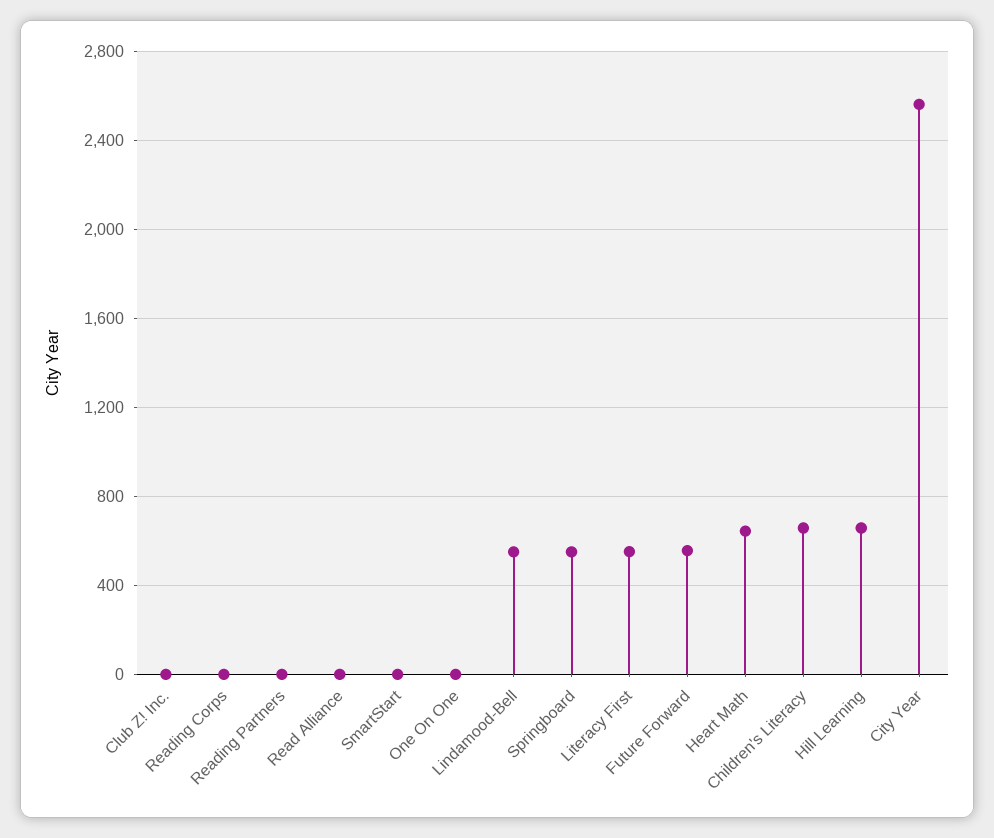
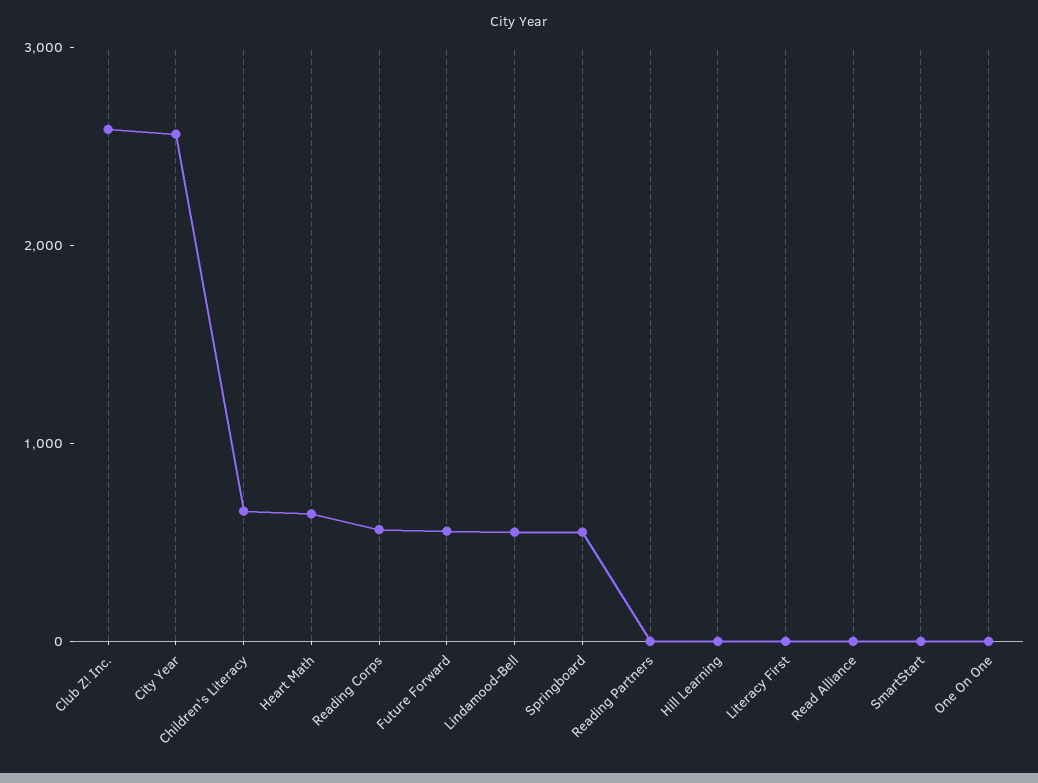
Club Z! Inc.: 0 -> 2600
Reading Corps: 0 -> 600
Literacy First: 550 -> 0
Hill Learning: 650 -> 0

